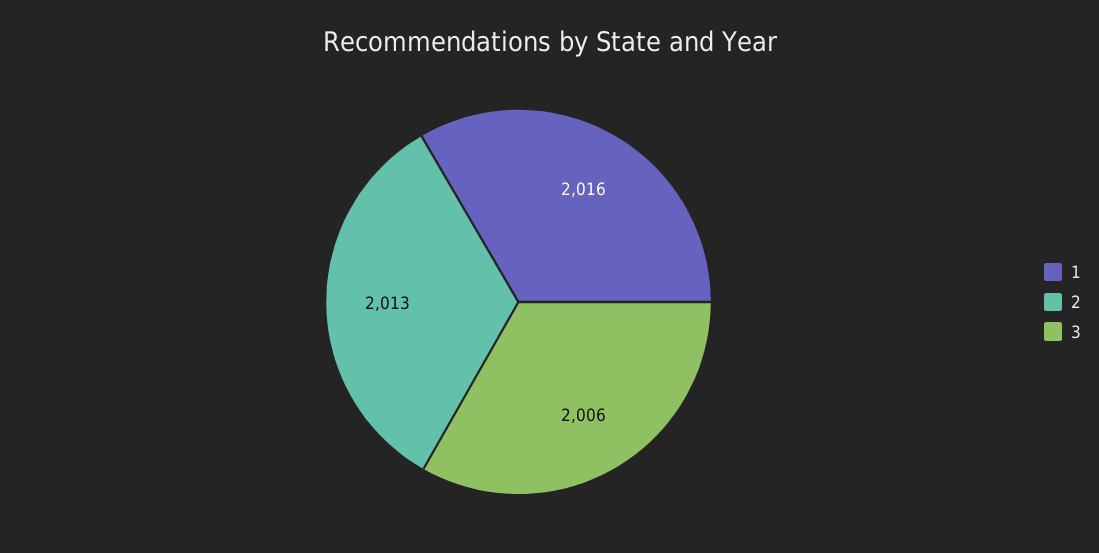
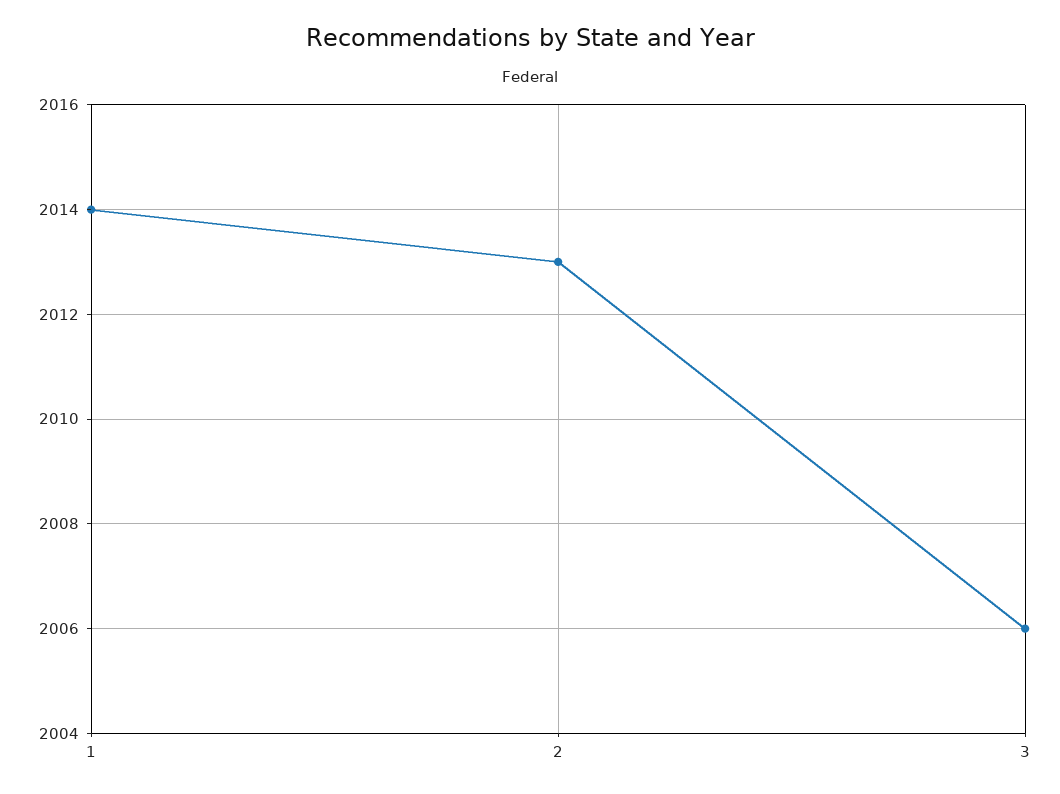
1: 2016 -> 2014

